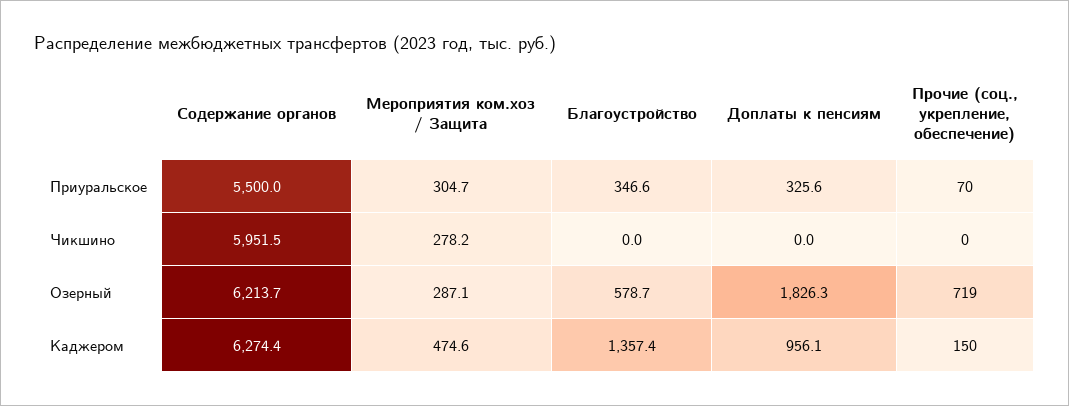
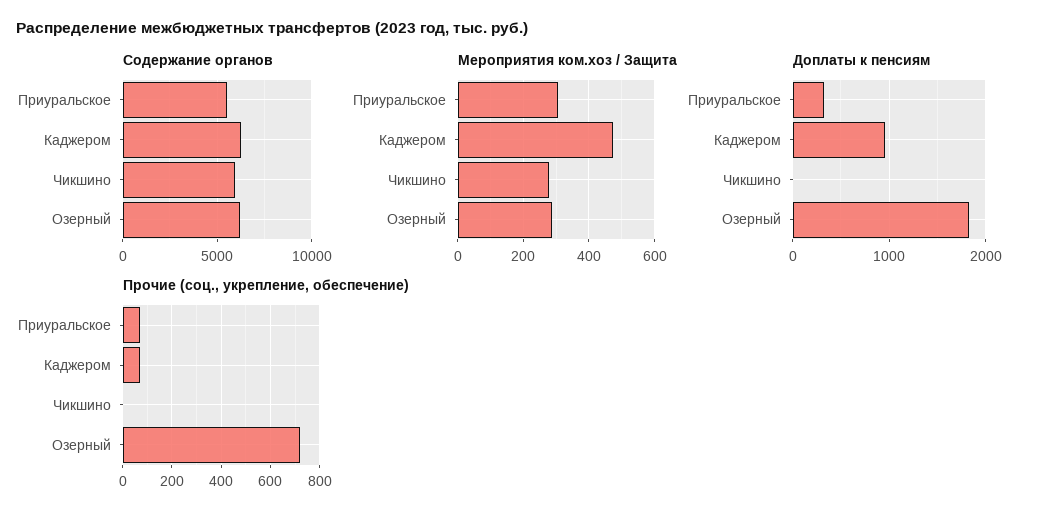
Благоустройство, Приуральское: 346.6 -> none
Благоустройство, Чикшино: 0 -> none
Благоустройство, Озерный: 578.7 -> none
Благоустройство, Каджером: 1357.4 -> none
Прочие (соц., укрепление, обеспечение), Каджером: 150 -> 75

